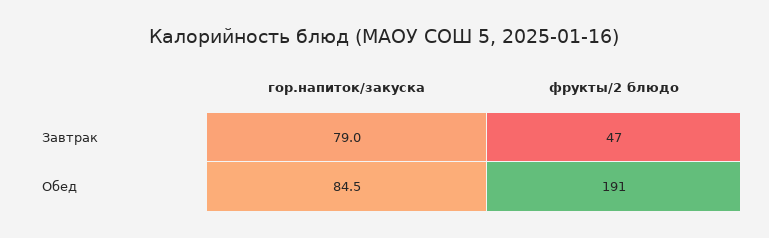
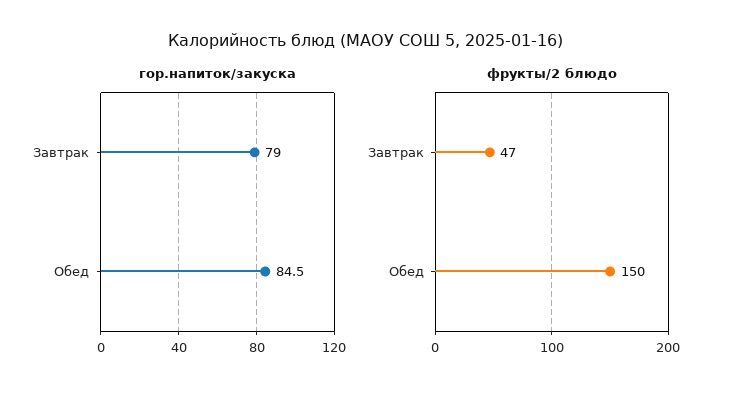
фрукты/2 блюдо, Обед: 191 -> 150

